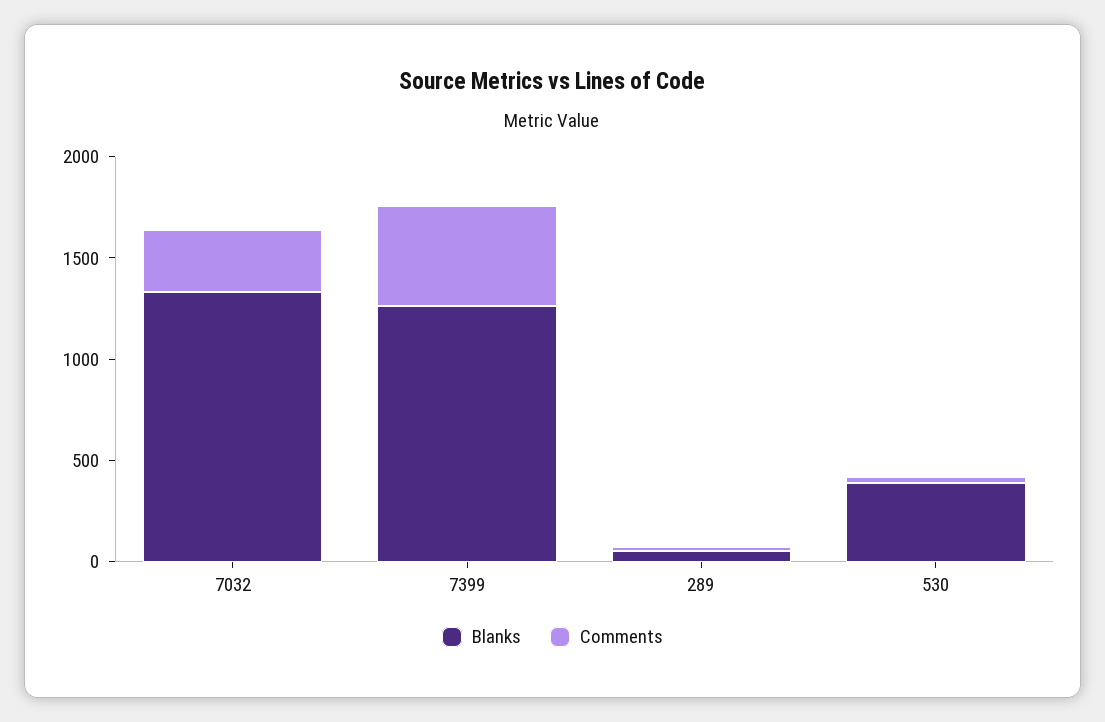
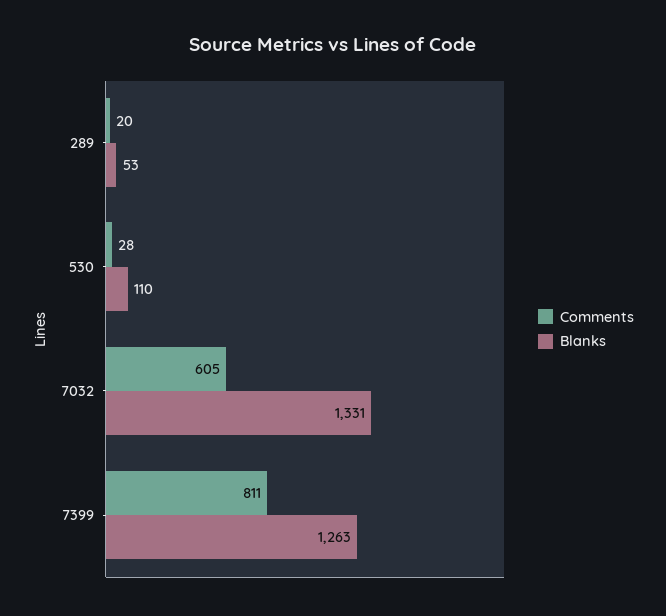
Comments, 7032: 300 -> 605
Comments, 7399: 500 -> 811
Blanks, 530: 400 -> 110

